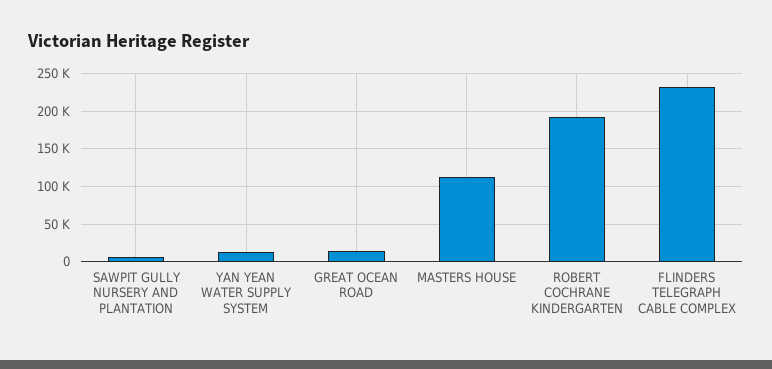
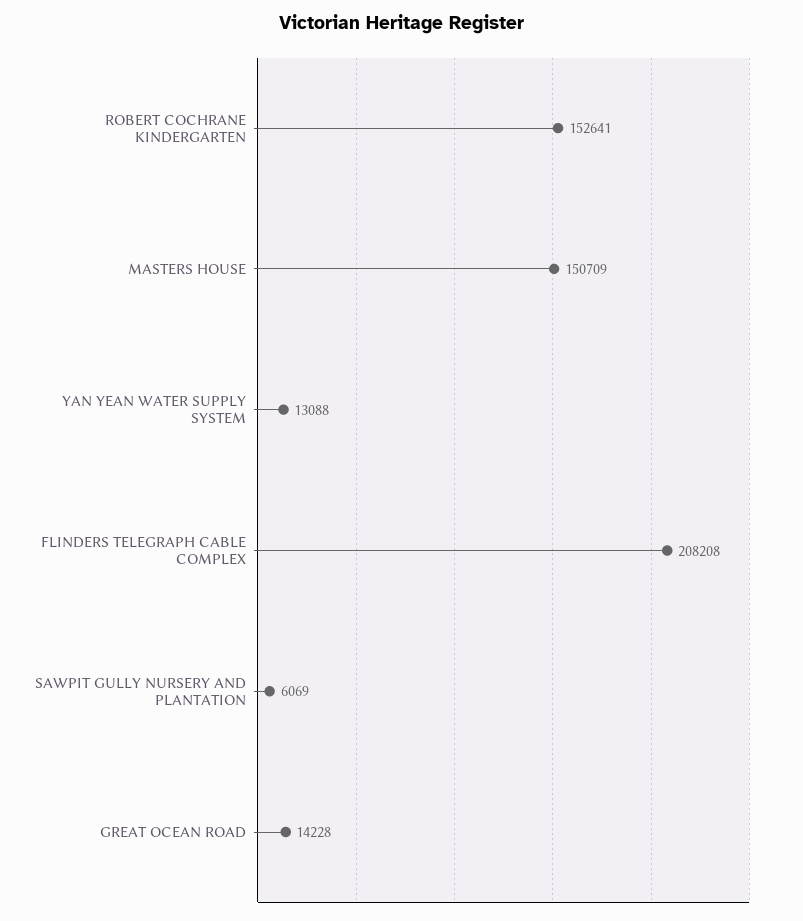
MASTERS HOUSE: 110000 -> 150709
ROBERT COCHRANE KINDERGARTEN: 190000 -> 152641
FLINDERS TELEGRAPH CABLE COMPLEX: 230000 -> 208208

